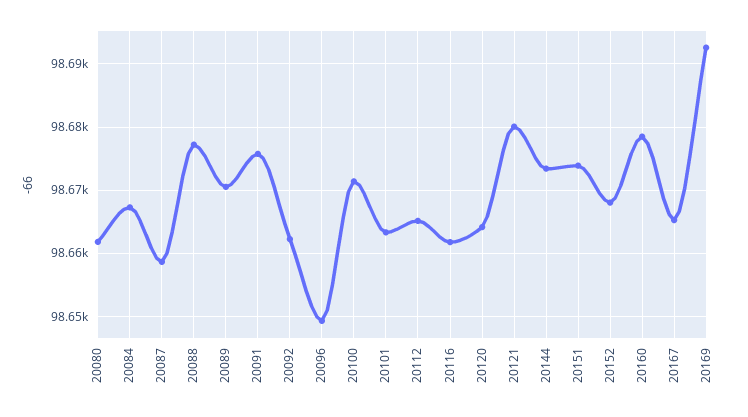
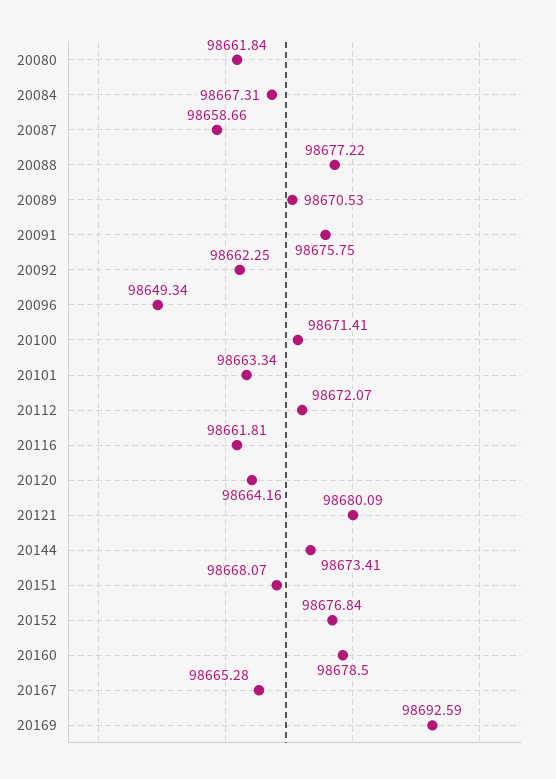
20112: 98665 -> 98672.07
20151: 98674 -> 98668.07
20152: 98668 -> 98676.84

